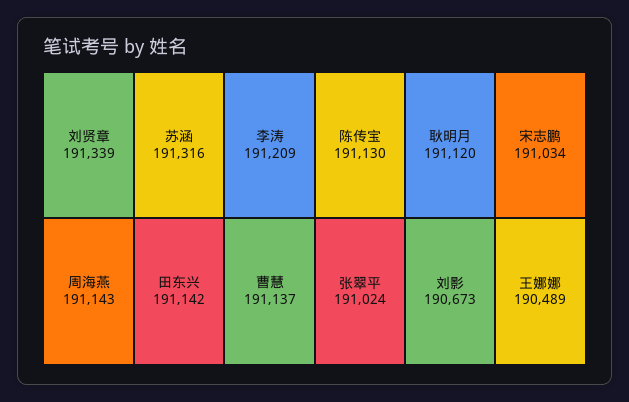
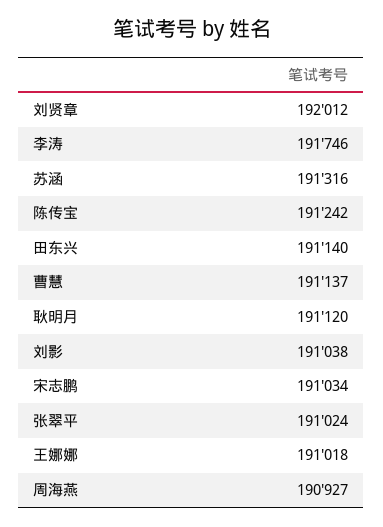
刘贤章: 191339 -> 192012
李涛: 191209 -> 191746
周海燕: 191143 -> 190927
田东兴: 191142 -> 191140
陈传宝: 191130 -> 191242
刘影: 190673 -> 191038
王娜娜: 190489 -> 191018

